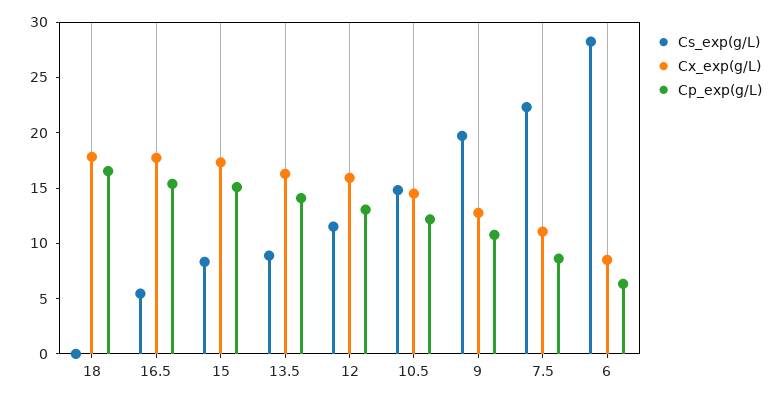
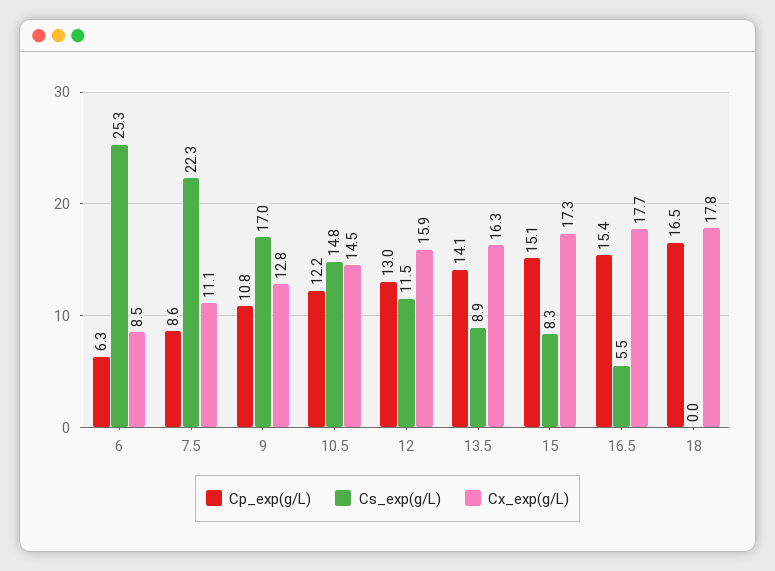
Cs_exp(g/L), 9: 20 -> 17
Cs_exp(g/L), 6: 28 -> 25.3

